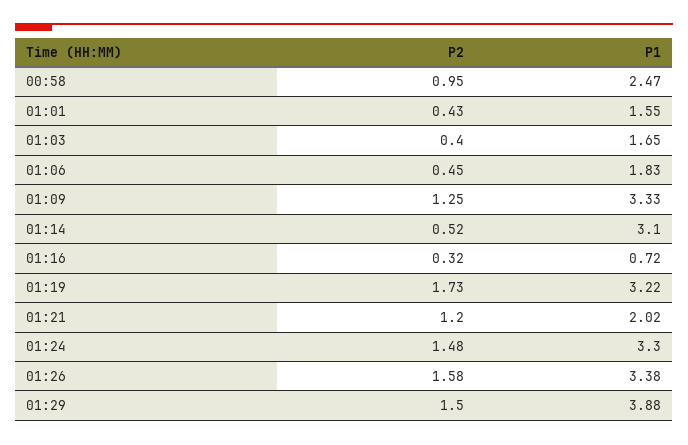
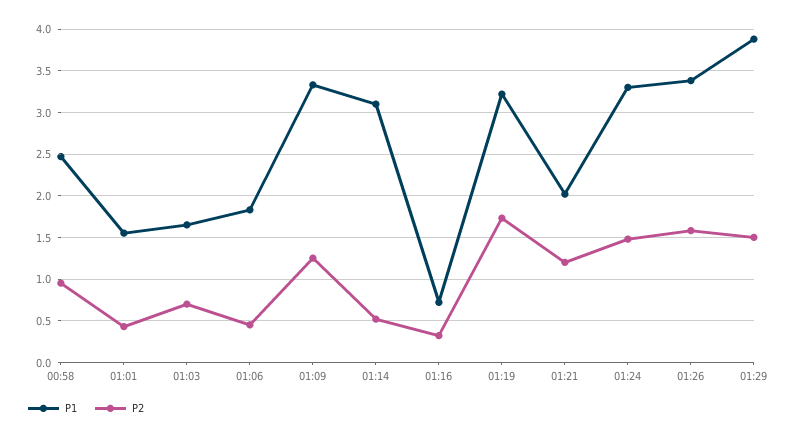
P2, 01:03: 0.4 -> 0.7

